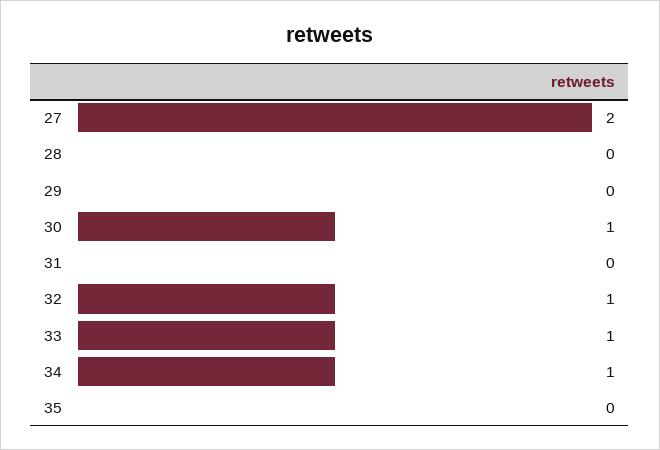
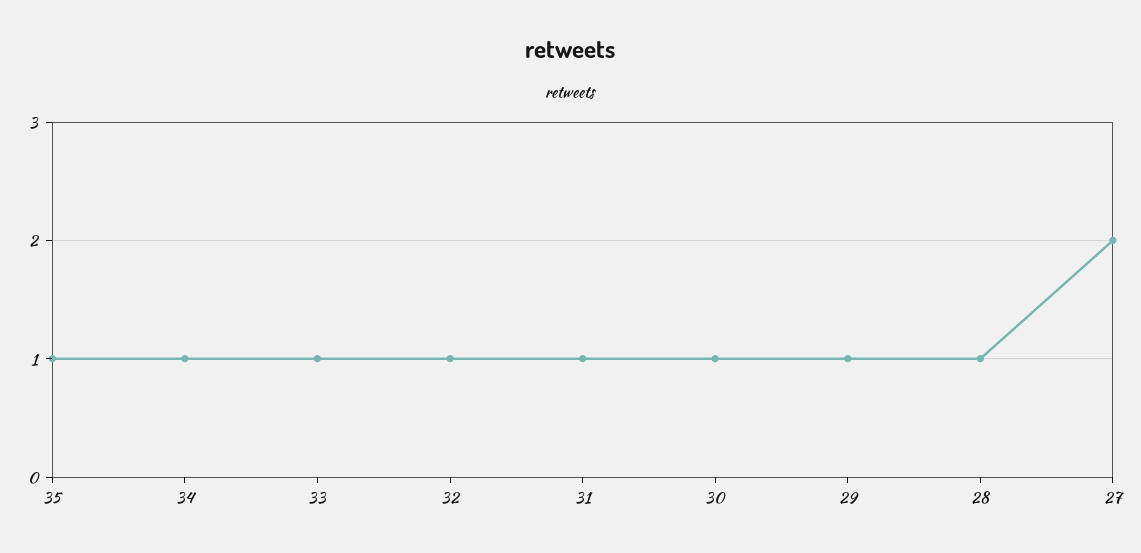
28: 0 -> 1
29: 0 -> 1
31: 0 -> 1
35: 0 -> 1

